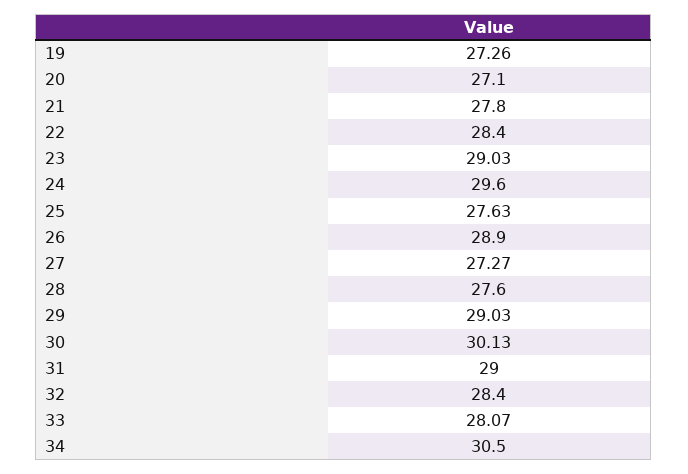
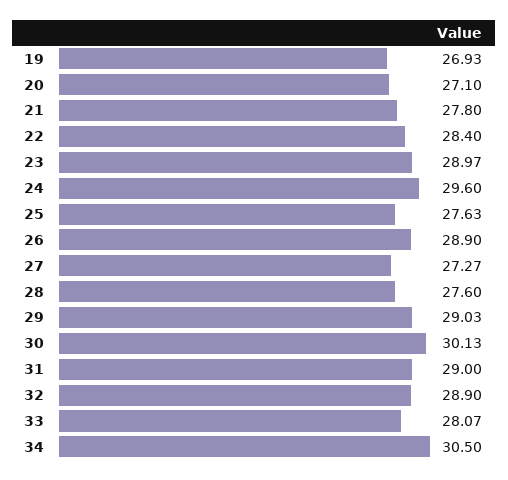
19: 27.26 -> 26.93
23: 29.03 -> 28.97
32: 28.4 -> 28.9

